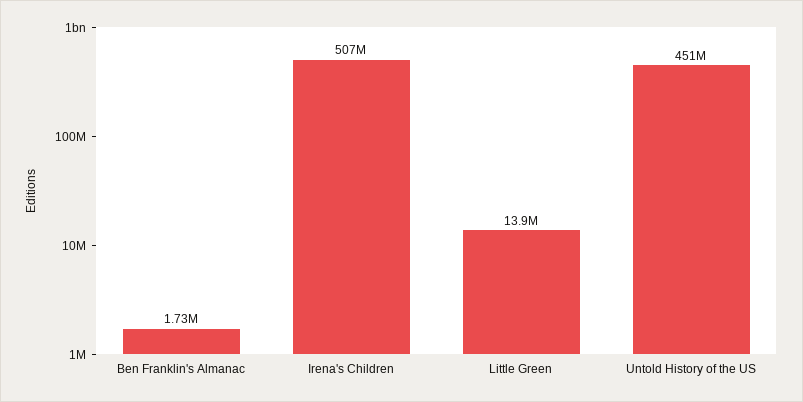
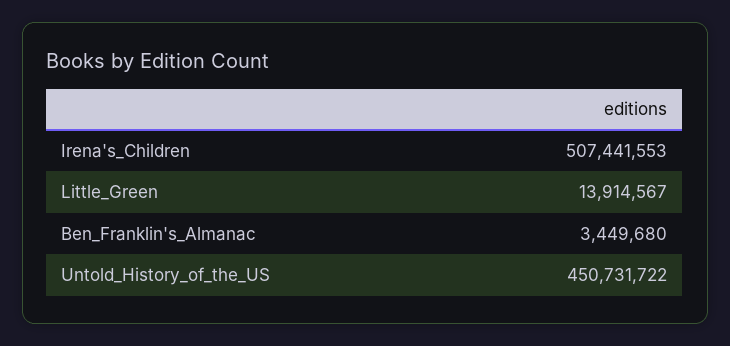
Ben Franklin's Almanac: 1730000 -> 3449680

